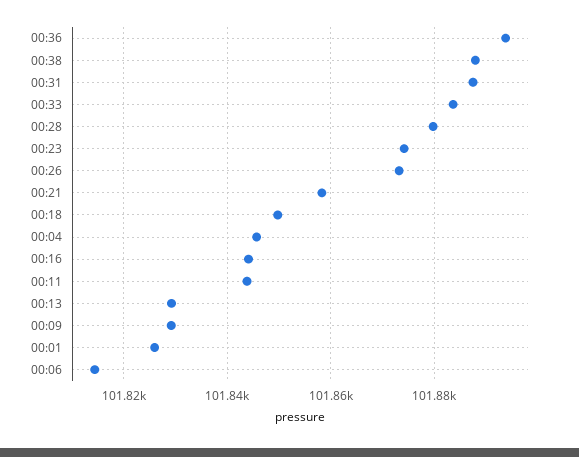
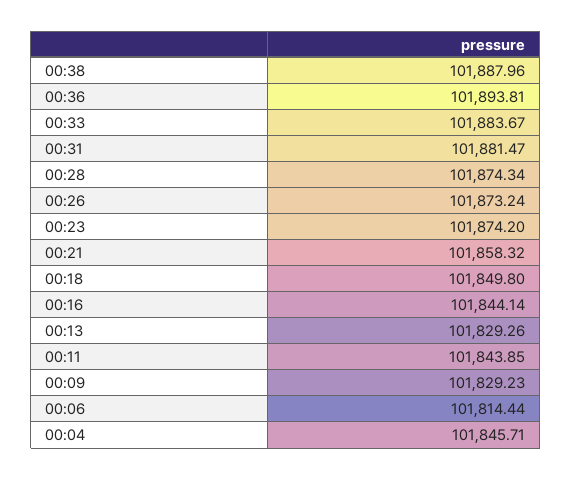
00:31: 101888 -> 101881.47
00:28: 101880 -> 101874.34
00:01: 101826 -> none

